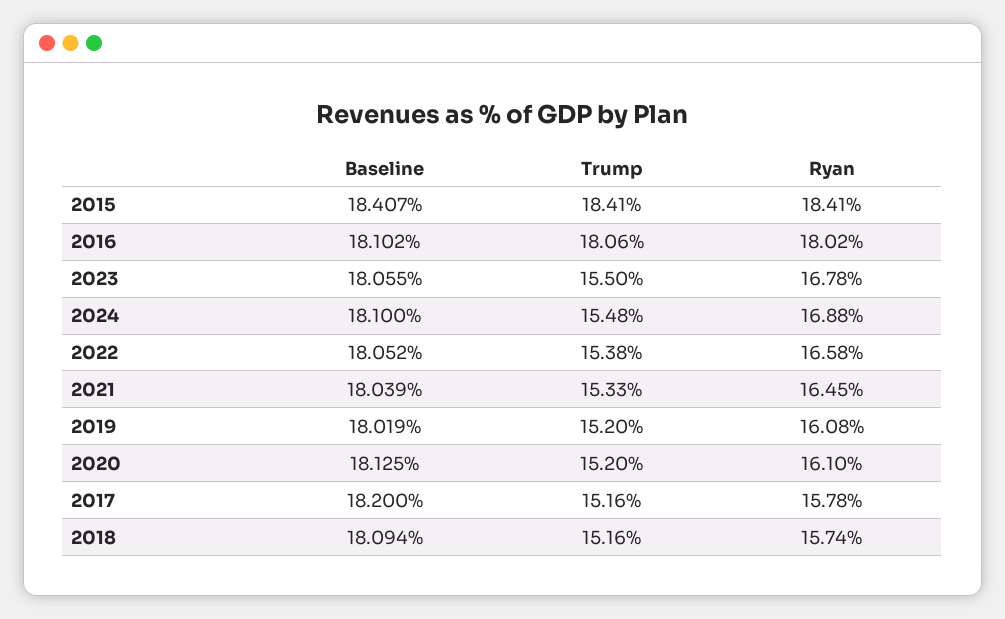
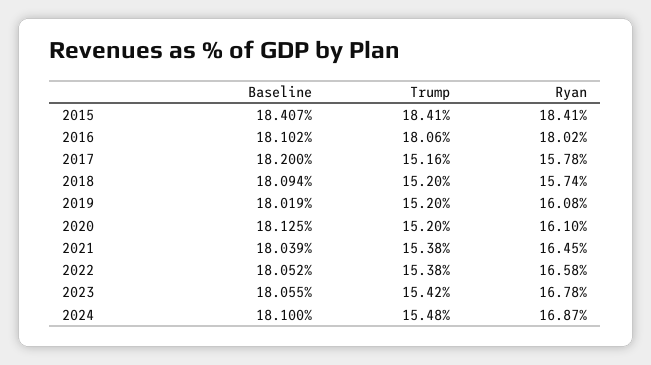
Trump, 2023: 15.5 -> 15.42
Ryan, 2024: 16.88 -> 16.87
Trump, 2021: 15.33 -> 15.38
Trump, 2018: 15.16 -> 15.2

